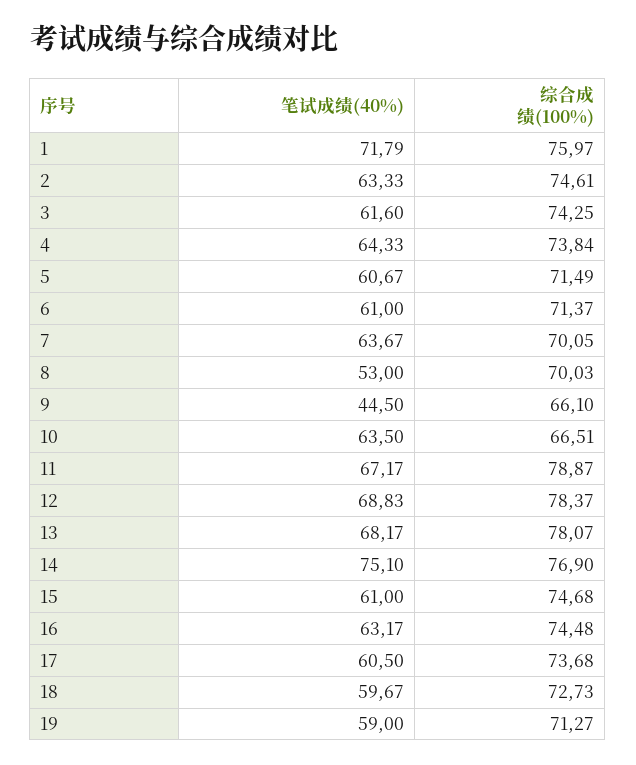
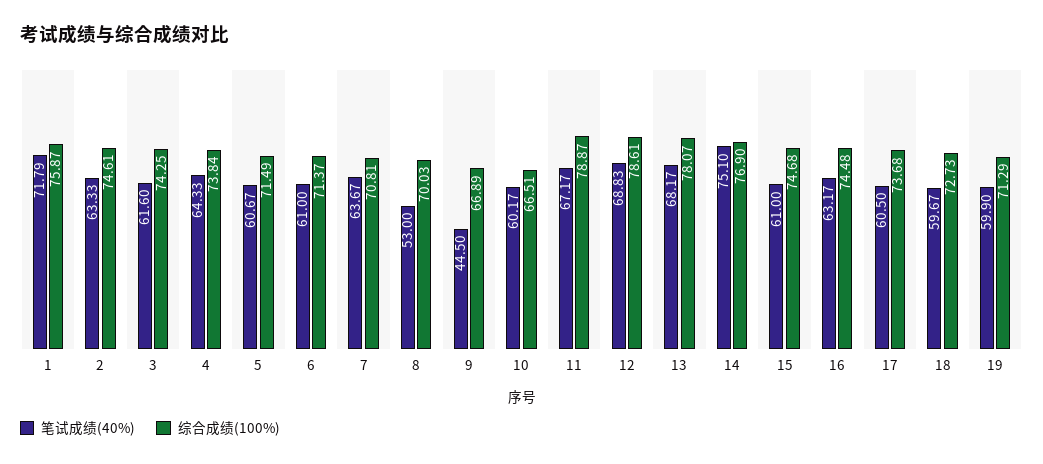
综合成绩(100%), 1: 75.97 -> 75.87
综合成绩(100%), 7: 70.05 -> 70.81
综合成绩(100%), 9: 66.1 -> 66.89
笔试成绩(40%), 10: 63.5 -> 60.17
综合成绩(100%), 12: 78.37 -> 78.61
笔试成绩(40%), 19: 59 -> 59.9
综合成绩(100%), 19: 71.27 -> 71.29

